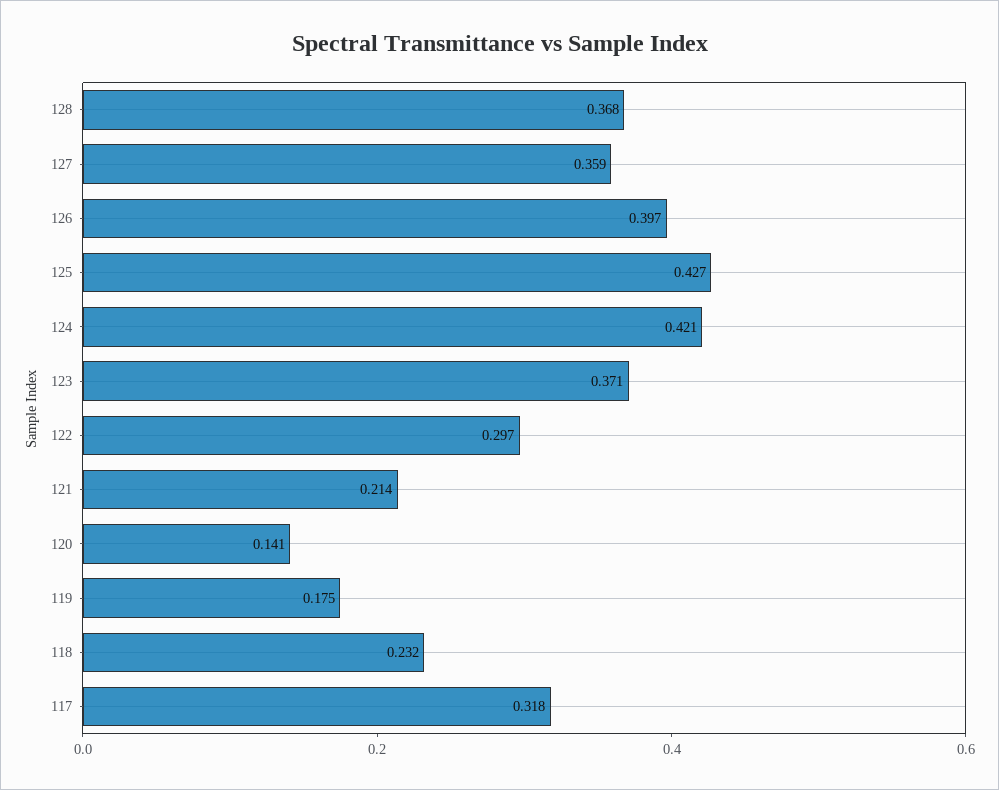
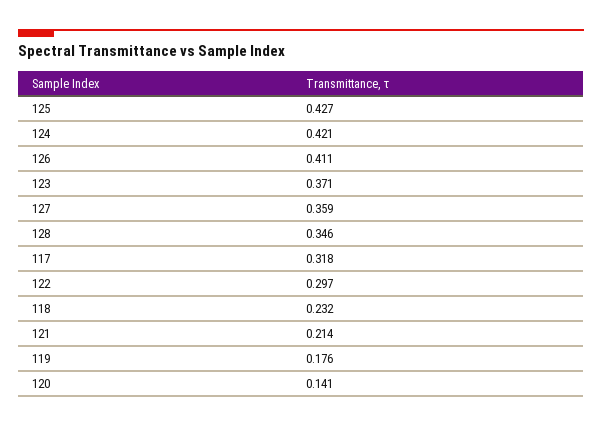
128: 0.368 -> 0.346
126: 0.397 -> 0.411
119: 0.175 -> 0.176

